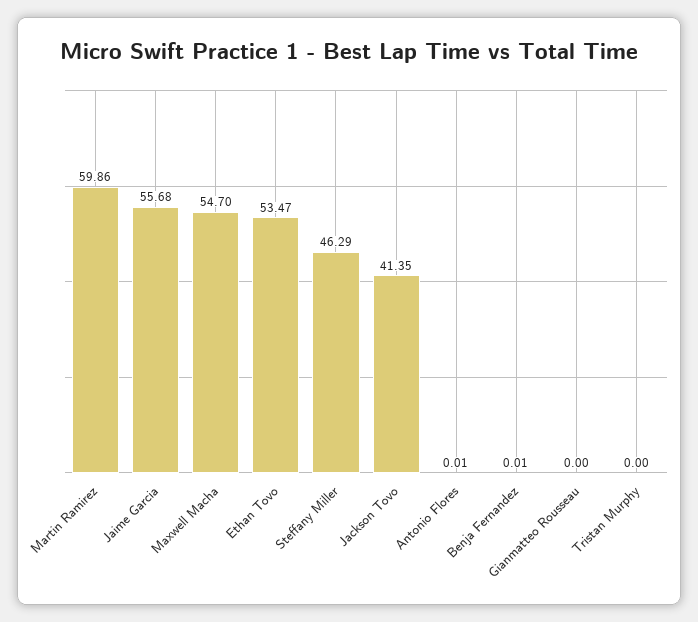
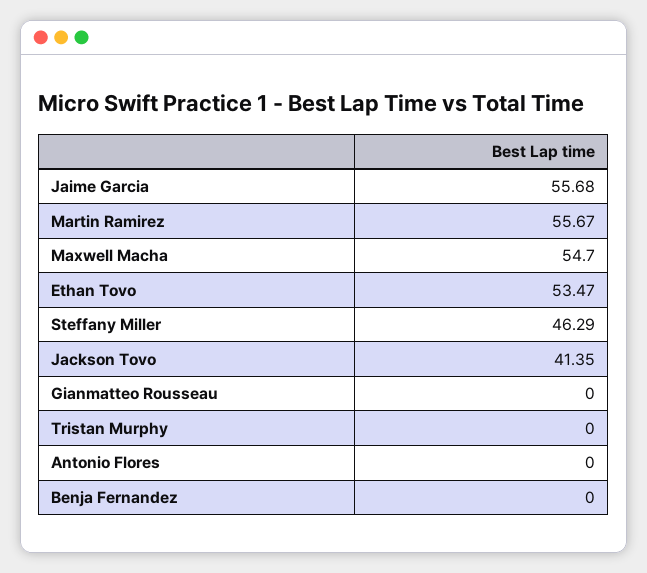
Martin Ramirez: 59.86 -> 55.67
Antonio Flores: 0.01 -> 0
Benja Fernandez: 0.01 -> 0

